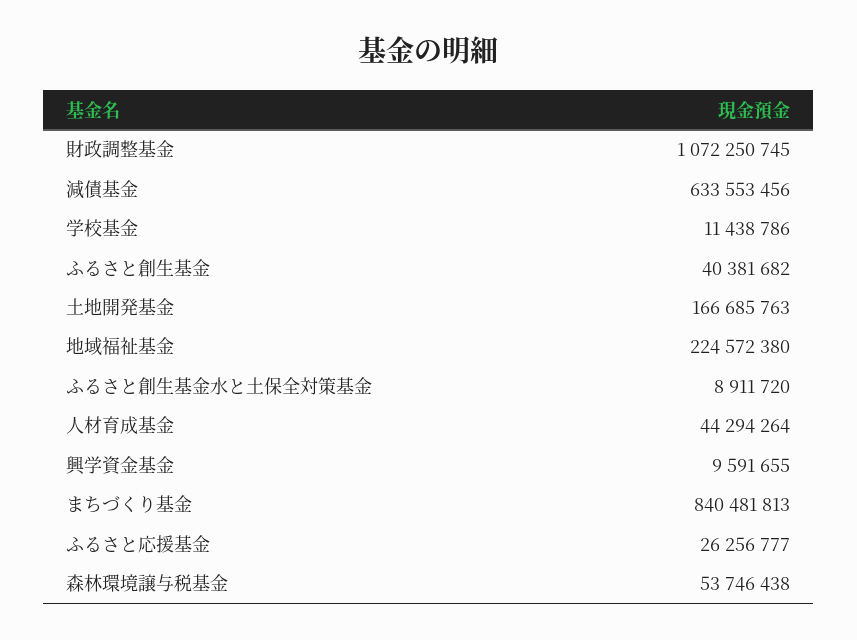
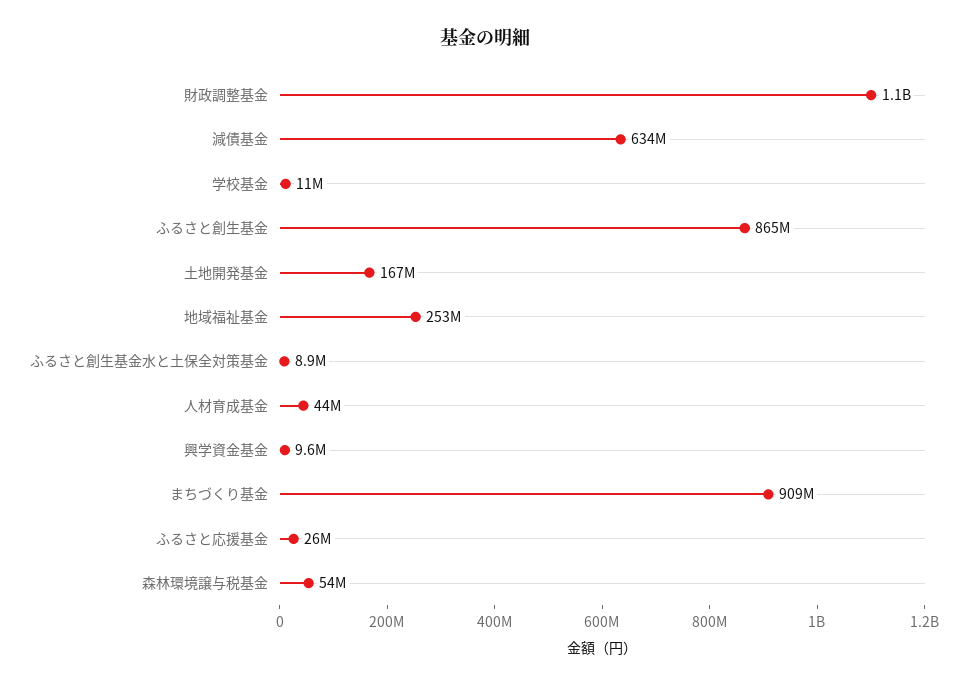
ふるさと創生基金: 40381682 -> 865000000
地域福祉基金: 224572380 -> 253000000
まちづくり基金: 840481813 -> 909000000

